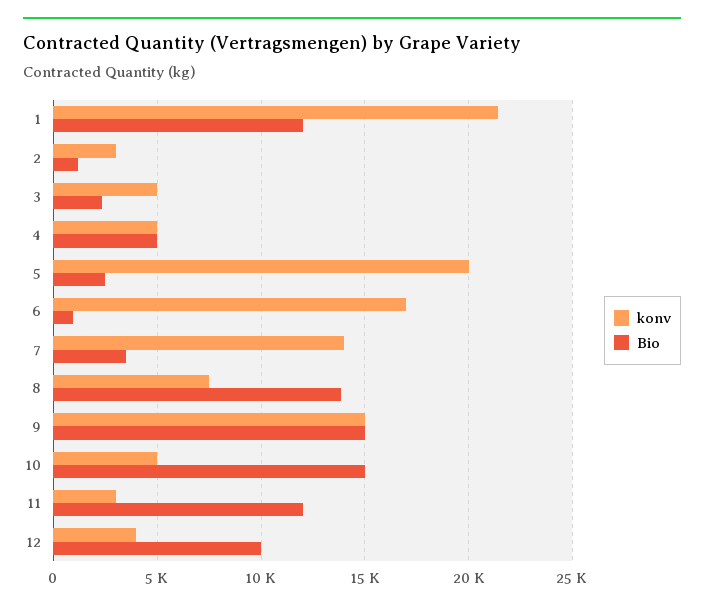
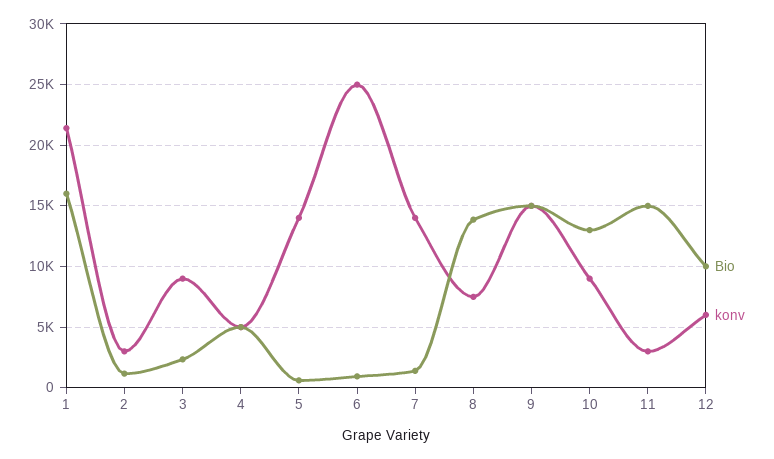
Bio, 1: 12000 -> 16000
konv, 3: 5000 -> 9000
konv, 5: 20000 -> 14000
Bio, 5: 2500 -> 500
konv, 6: 17000 -> 25000
Bio, 7: 3500 -> 1500
konv, 10: 5000 -> 9000
Bio, 10: 15000 -> 13000
Bio, 11: 12000 -> 15000
konv, 12: 4000 -> 6000

